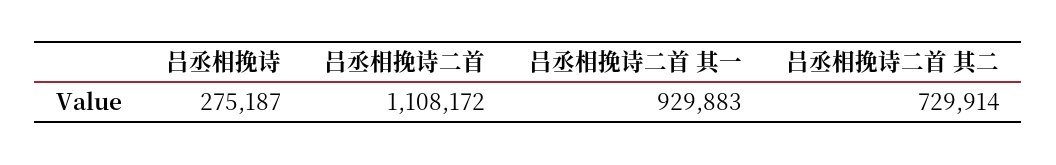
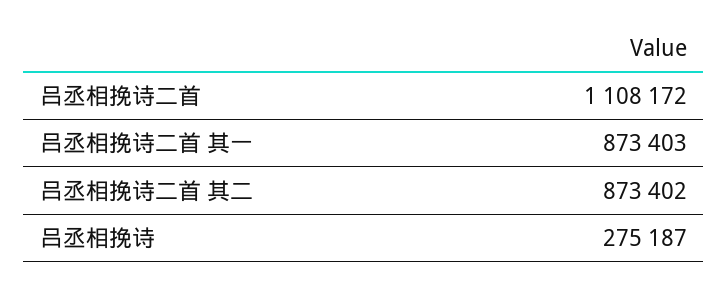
吕丞相挽诗二首 其一: 929883 -> 873403
吕丞相挽诗二首 其二: 729914 -> 873402

